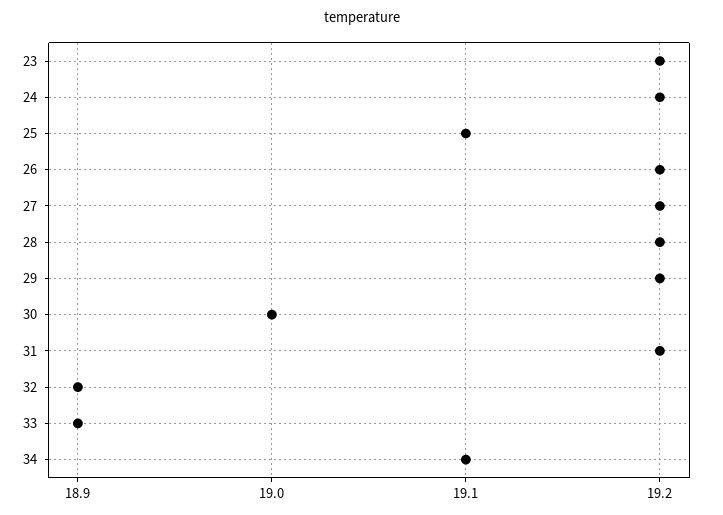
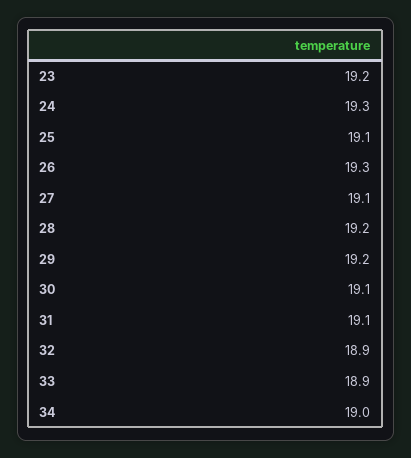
24: 19.2 -> 19.3
26: 19.2 -> 19.3
27: 19.2 -> 19.1
30: 19 -> 19.1
31: 19.2 -> 19.1
34: 19.1 -> 19

